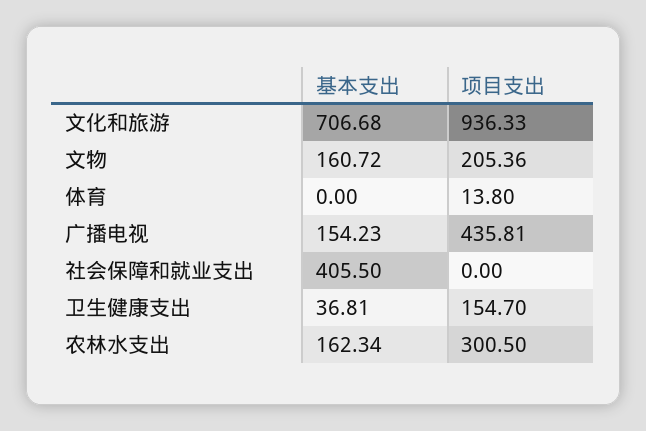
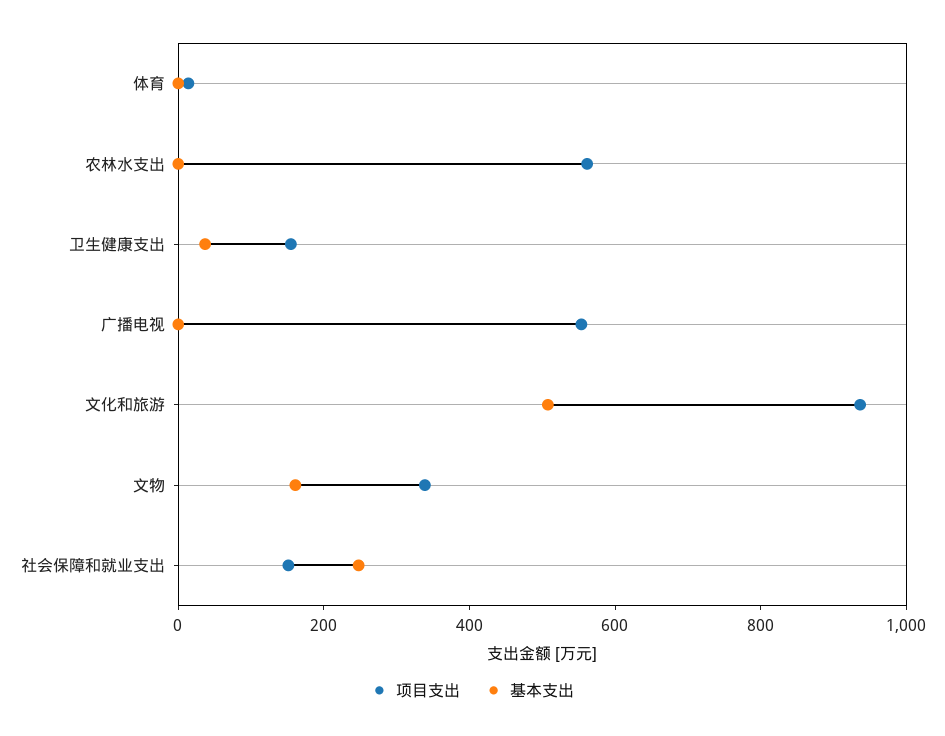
基本支出, 文化和旅游: 706.68 -> 500
项目支出, 文物: 205.36 -> 350
基本支出, 广播电视: 154.23 -> 0
项目支出, 广播电视: 435.81 -> 550
基本支出, 社会保障和就业支出: 405.5 -> 250
项目支出, 社会保障和就业支出: 0 -> 150
基本支出, 农林水支出: 162.34 -> 0
项目支出, 农林水支出: 300.5 -> 550

